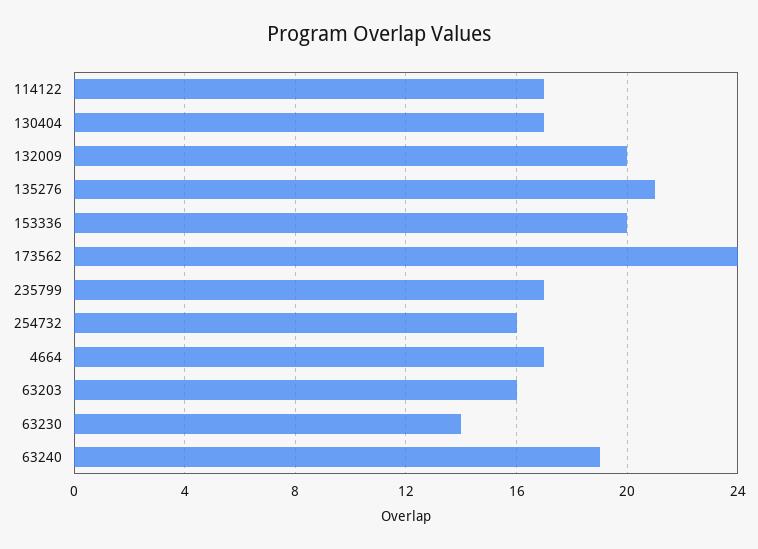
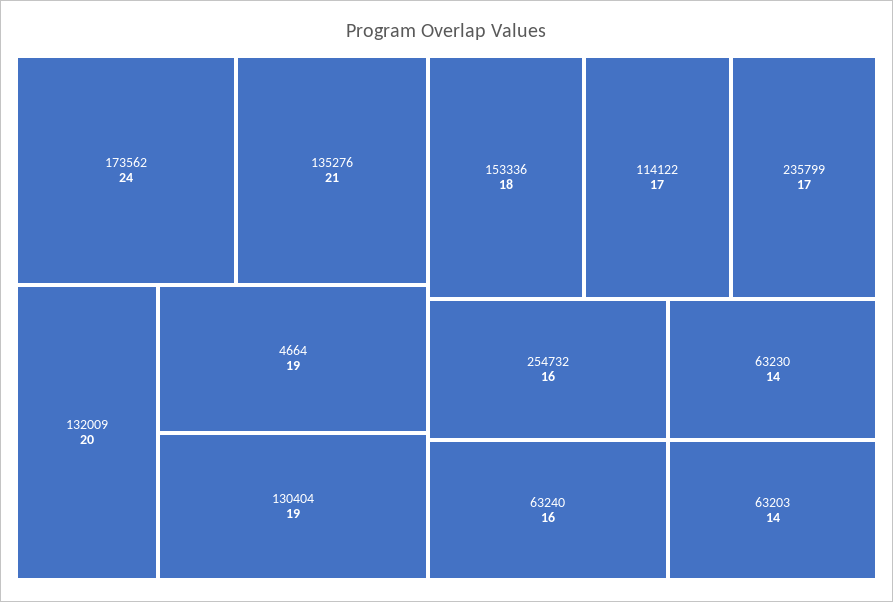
130404: 17 -> 19
153336: 20 -> 18
4664: 17 -> 19
63203: 16 -> 14
63240: 19 -> 16

